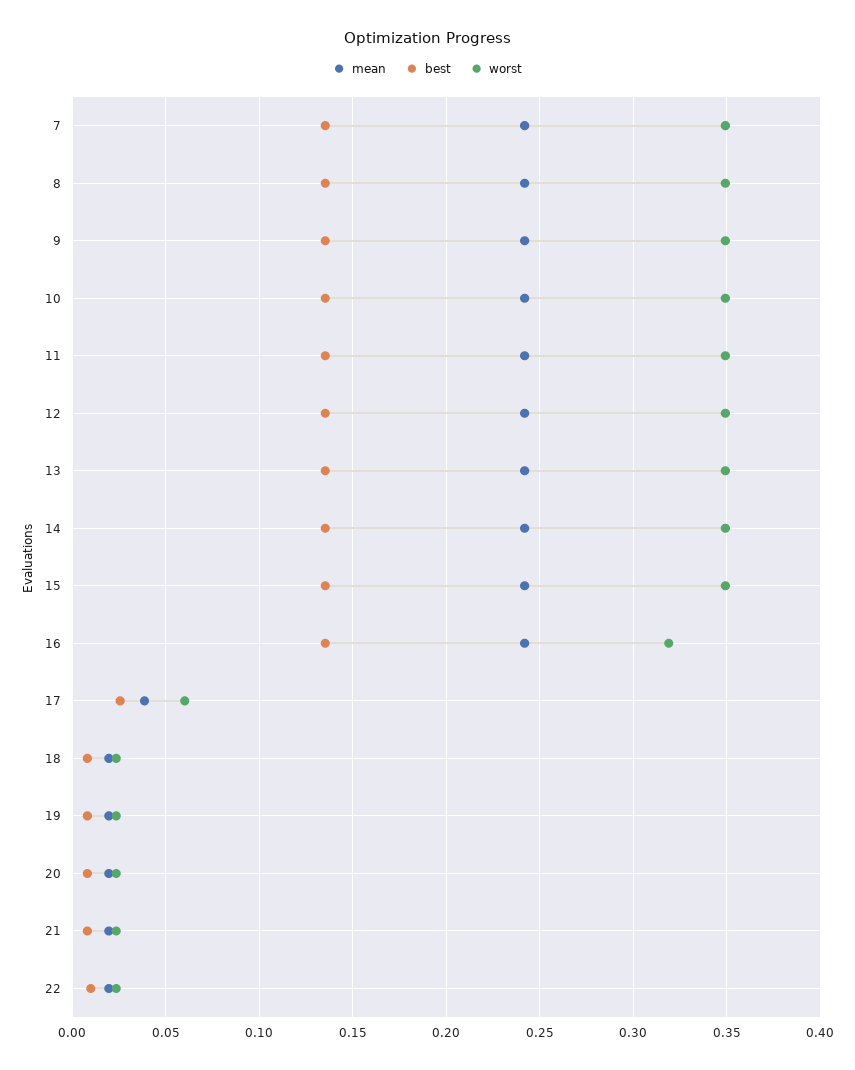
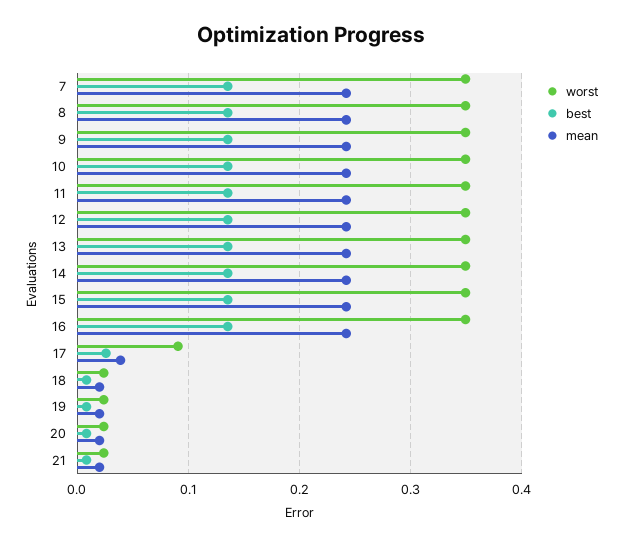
worst, 16: 0.32 -> 0.35
worst, 17: 0.06 -> 0.09
mean, 22: 0.02 -> none
best, 22: 0.01 -> none
worst, 22: 0.025 -> none

